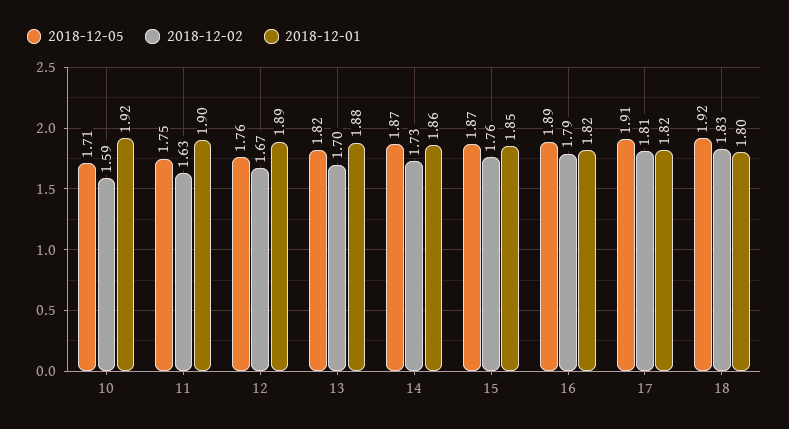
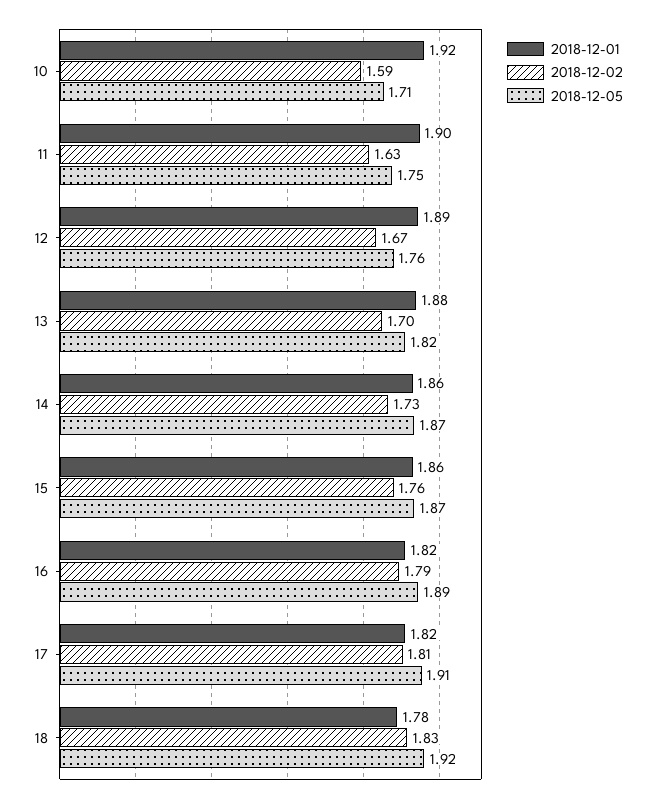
2018-12-01, 15: 1.85 -> 1.86
2018-12-01, 18: 1.8 -> 1.78

